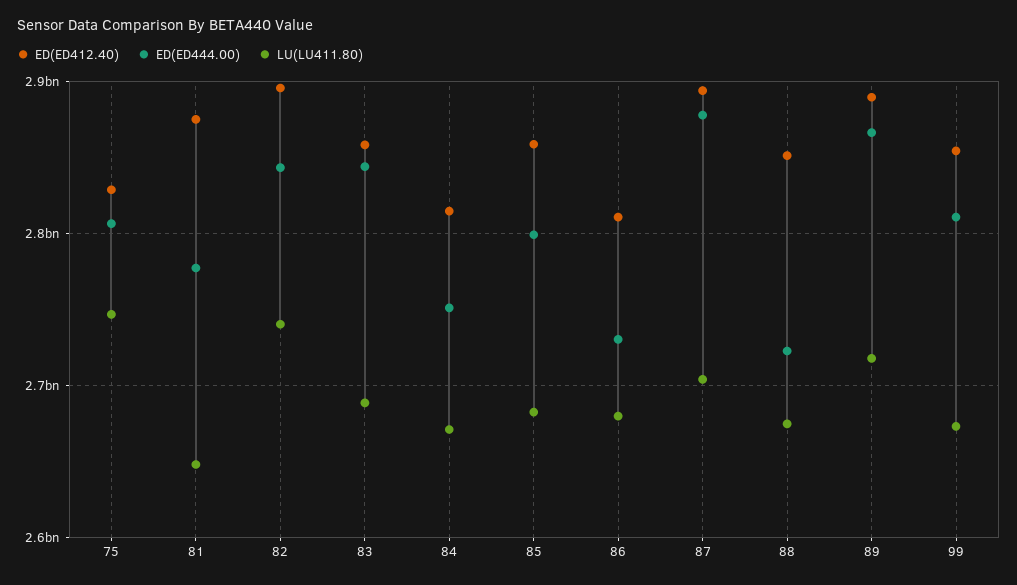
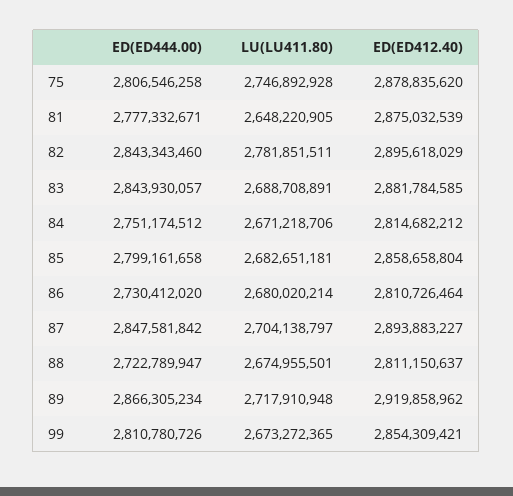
ED(ED412.40), 75: 2830000000 -> 2878835620
LU(LU411.80), 82: 2740000000 -> 2781851511
ED(ED412.40), 83: 2860000000 -> 2881784585
ED(ED444.00), 87: 2880000000 -> 2847581842
ED(ED412.40), 88: 2850000000 -> 2811150637
ED(ED412.40), 89: 2890000000 -> 2919858962

